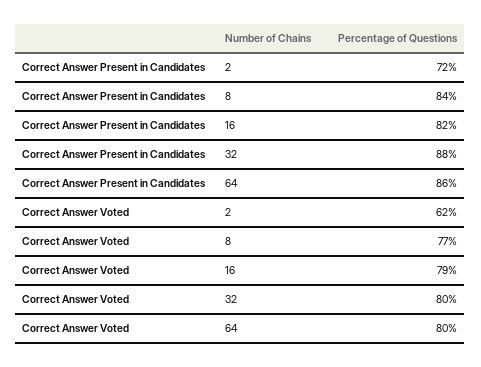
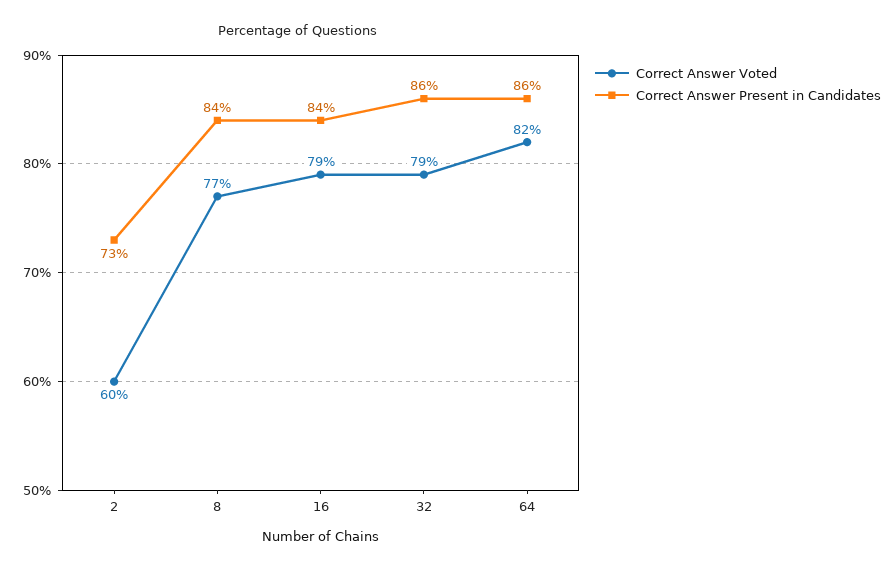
Correct Answer Present in Candidates, 2: 72 -> 73
Correct Answer Present in Candidates, 16: 82 -> 84
Correct Answer Present in Candidates, 32: 88 -> 86
Correct Answer Voted, 2: 62 -> 60
Correct Answer Voted, 32: 80 -> 79
Correct Answer Voted, 64: 80 -> 82

